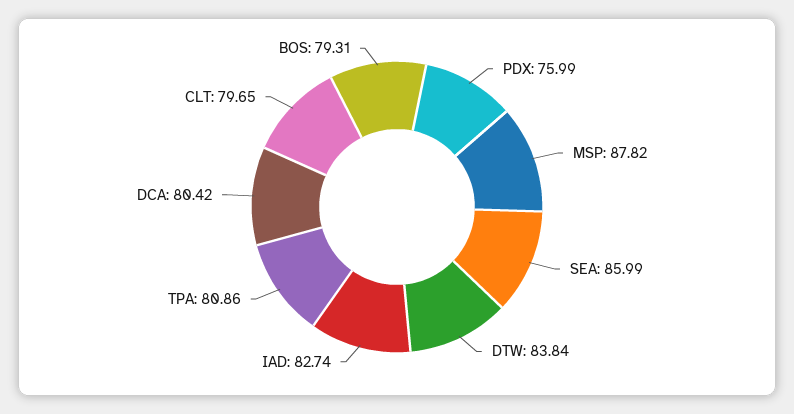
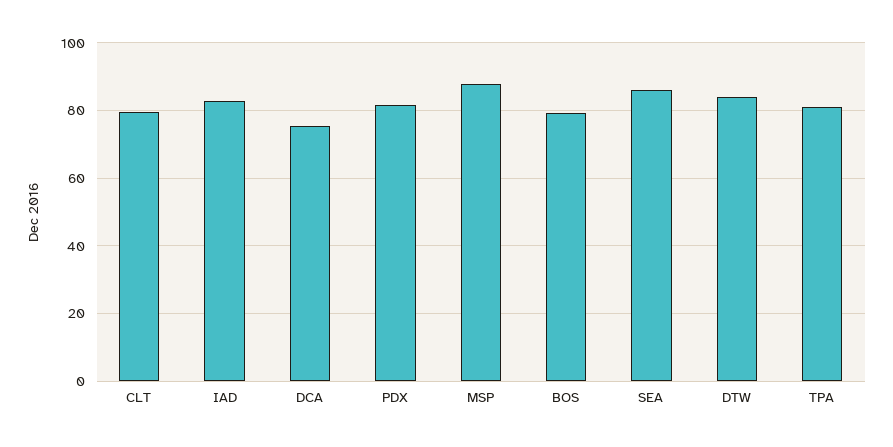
PDX: 75.99 -> 82
DCA: 80.42 -> 76

